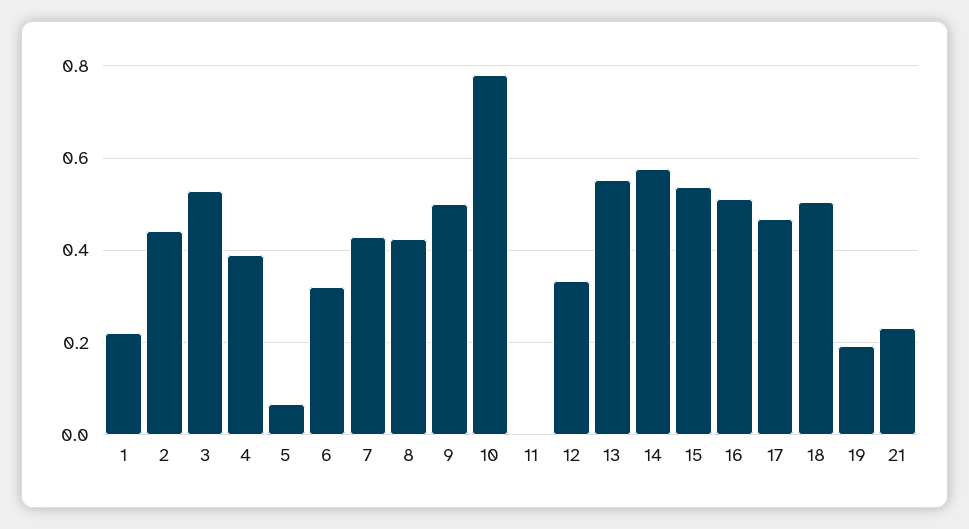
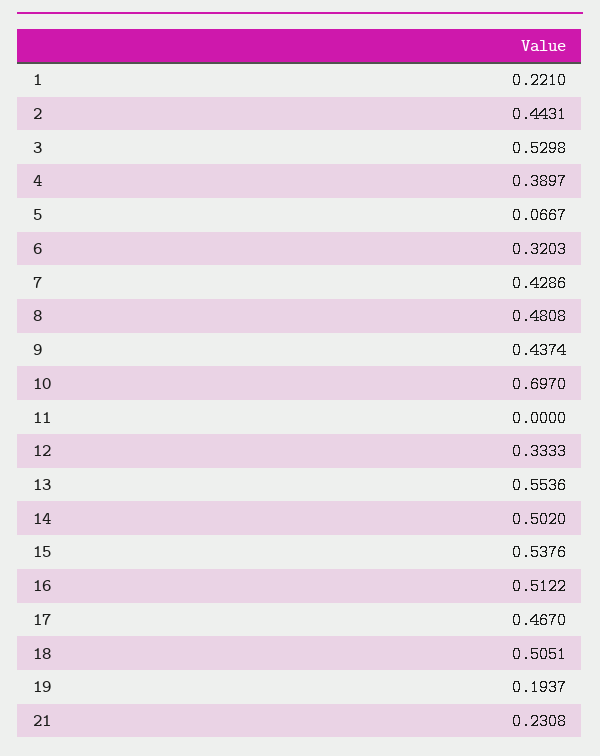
8: 0.42 -> 0.4808
9: 0.5 -> 0.4374
10: 0.78 -> 0.697
14: 0.58 -> 0.502

